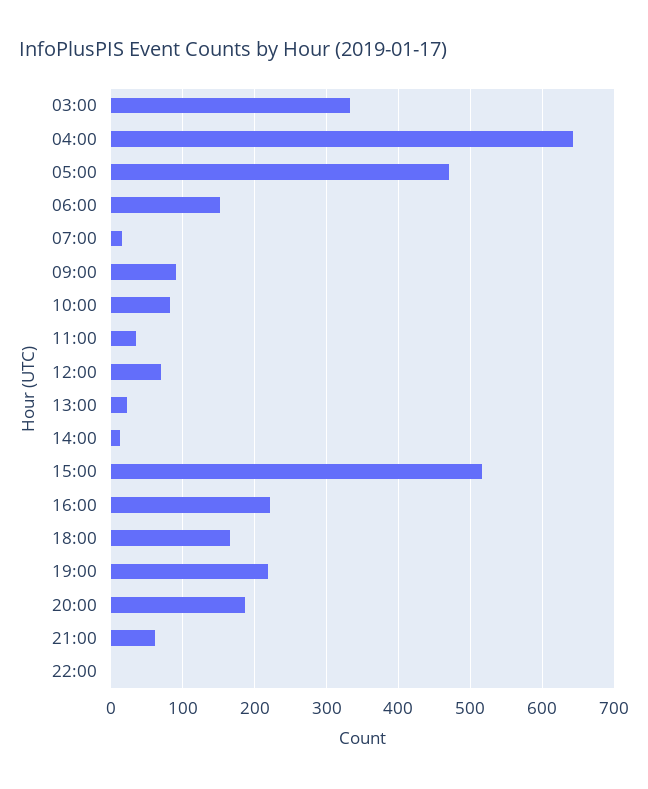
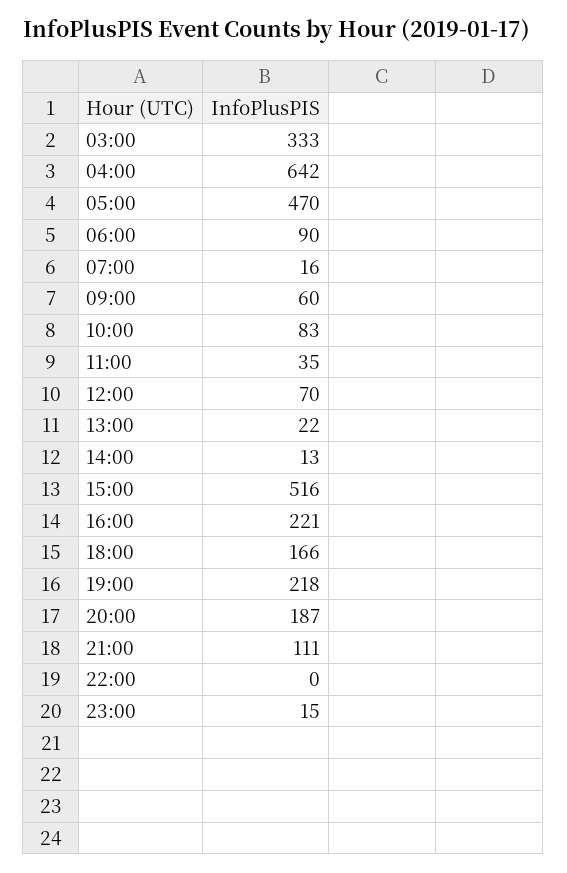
06:00: 150 -> 90
09:00: 90 -> 60
21:00: 60 -> 111
23:00: none -> 15

